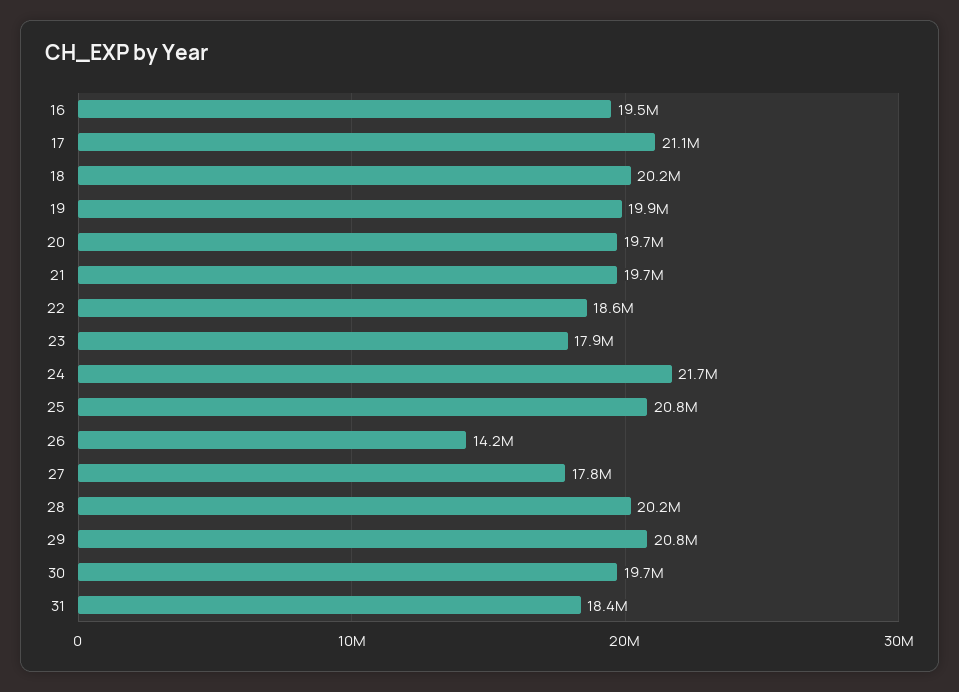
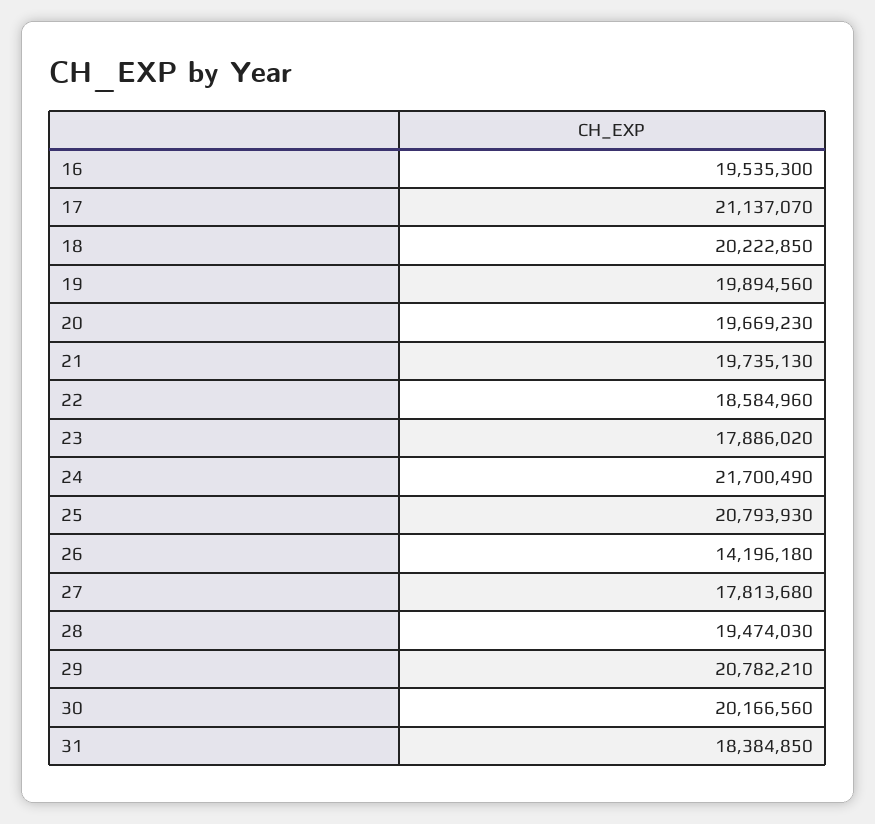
28: 20200000 -> 19474030
30: 19700000 -> 20166560

